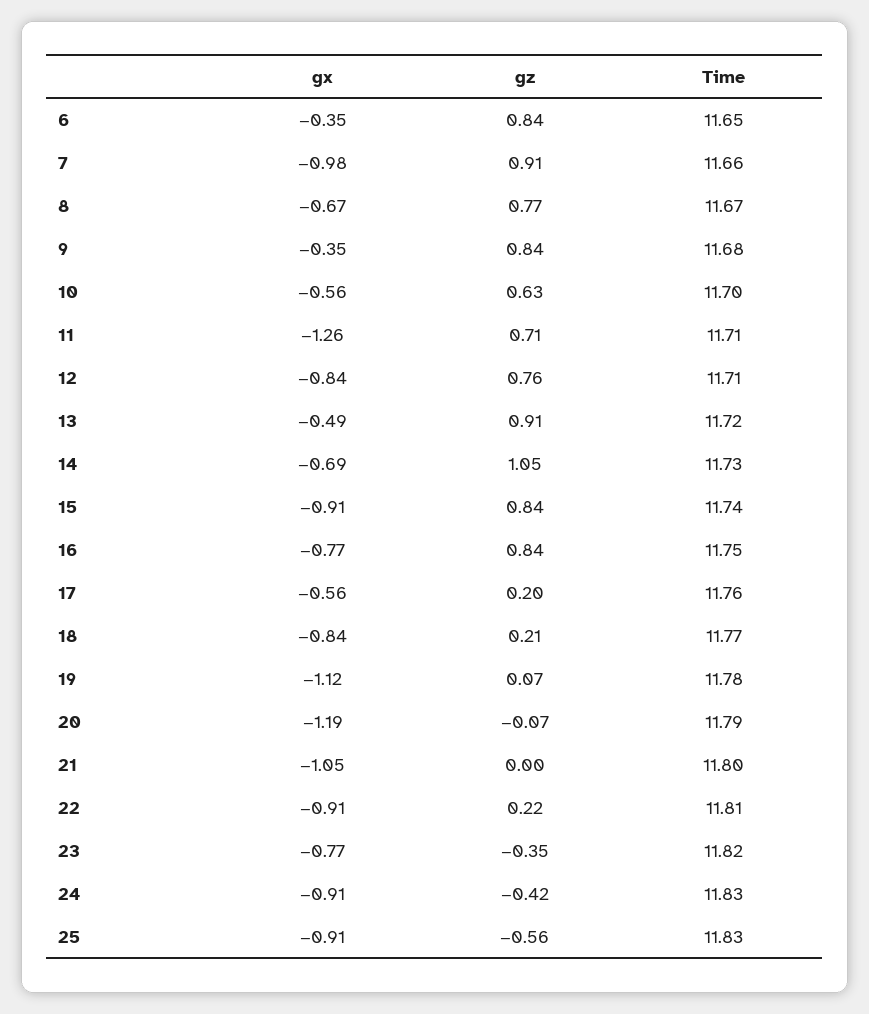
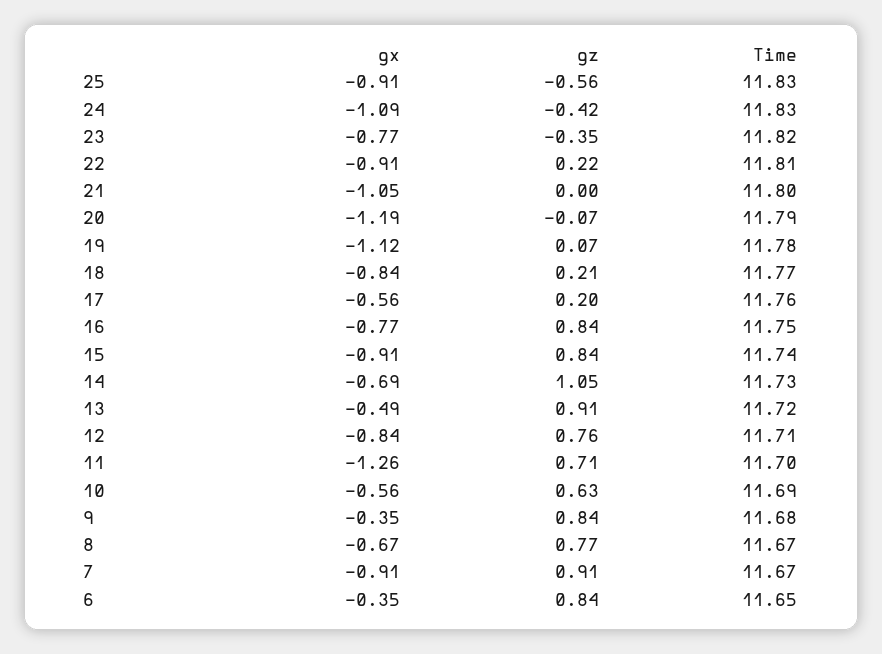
gx, 7: -0.98 -> -0.91
Time, 7: 11.66 -> 11.67
Time, 10: 11.7 -> 11.69
Time, 11: 11.71 -> 11.7
gx, 24: -0.91 -> -1.09

